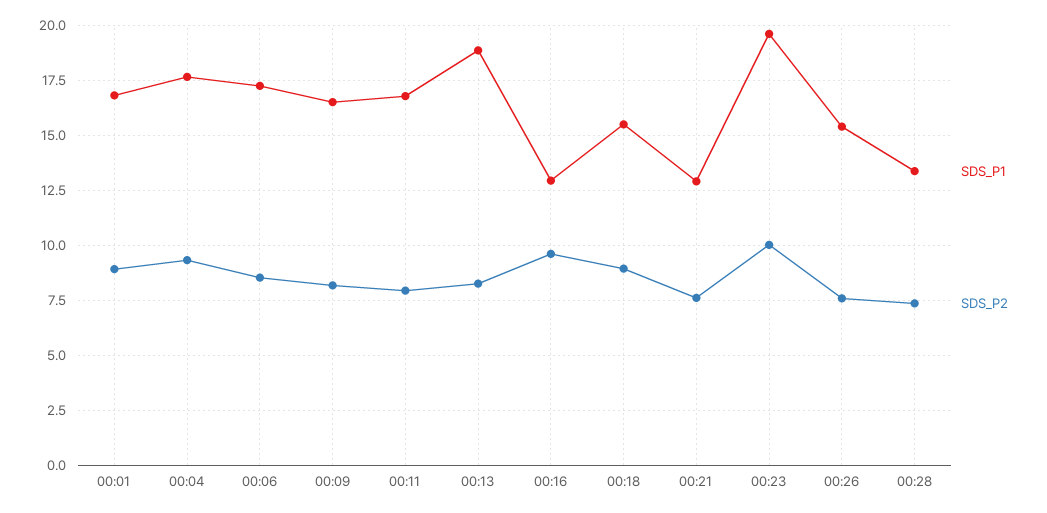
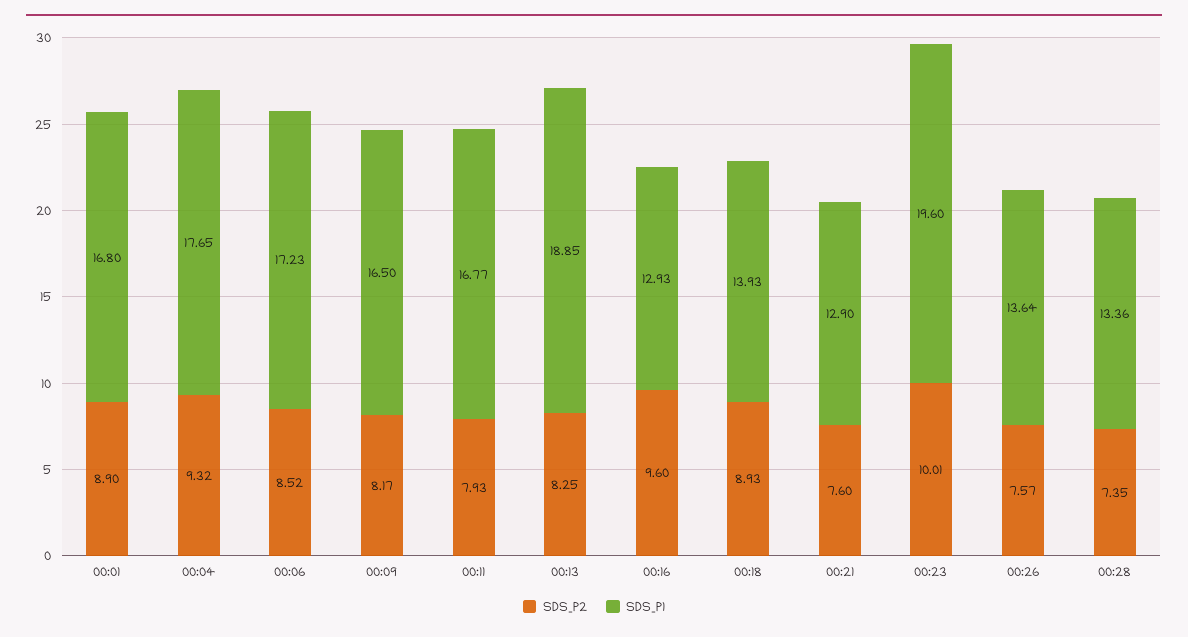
SDS_P1, 00:18: 15.5 -> 13.93
SDS_P1, 00:26: 15.5 -> 13.64

